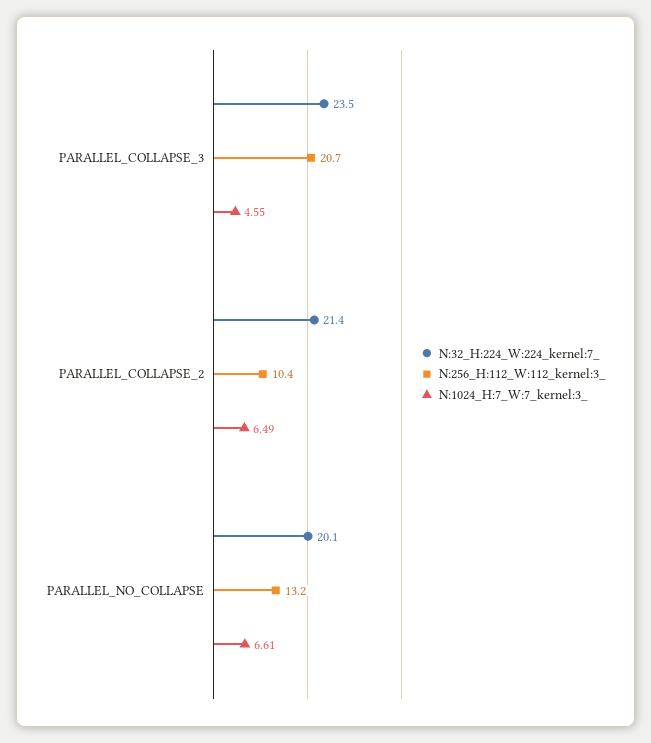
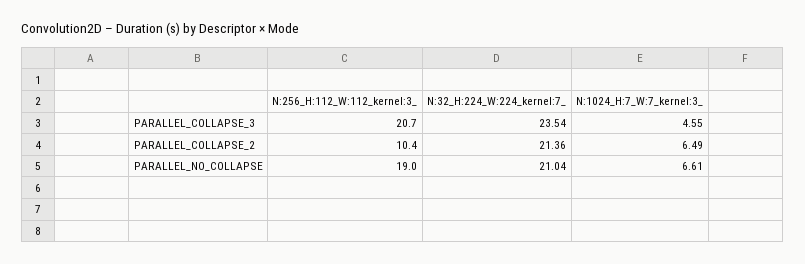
N:32_H:224_W:224_kernel:7_, PARALLEL_NO_COLLAPSE: 20.1 -> 21.04
N:256_H:112_W:112_kernel:3_, PARALLEL_NO_COLLAPSE: 13.2 -> 19

